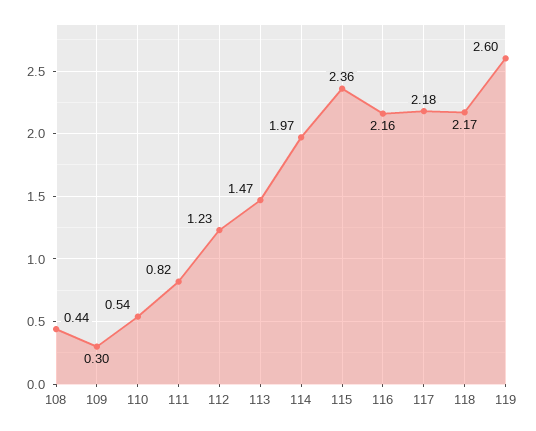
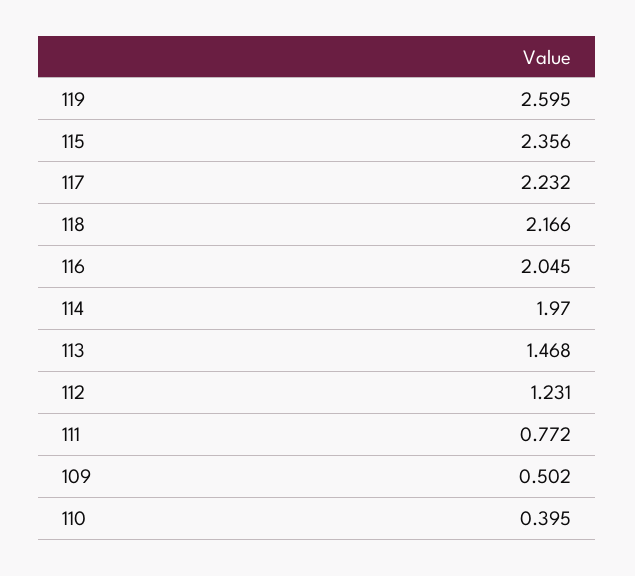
108: 0.44 -> none
109: 0.3 -> 0.502
110: 0.54 -> 0.395
111: 0.82 -> 0.772
116: 2.16 -> 2.045
117: 2.18 -> 2.232

